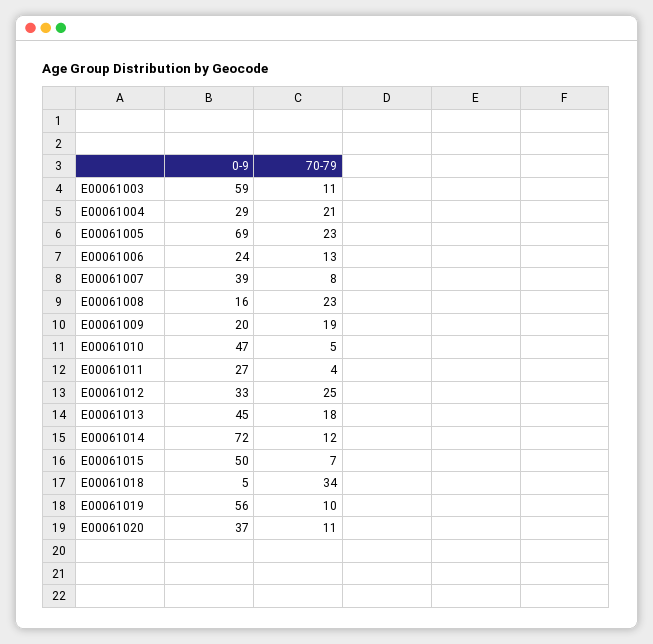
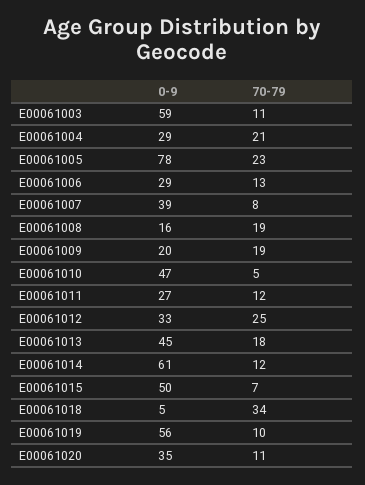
0-9, E00061005: 69 -> 78
0-9, E00061006: 24 -> 29
70-79, E00061008: 23 -> 19
70-79, E00061011: 4 -> 12
0-9, E00061014: 72 -> 61
0-9, E00061020: 37 -> 35

